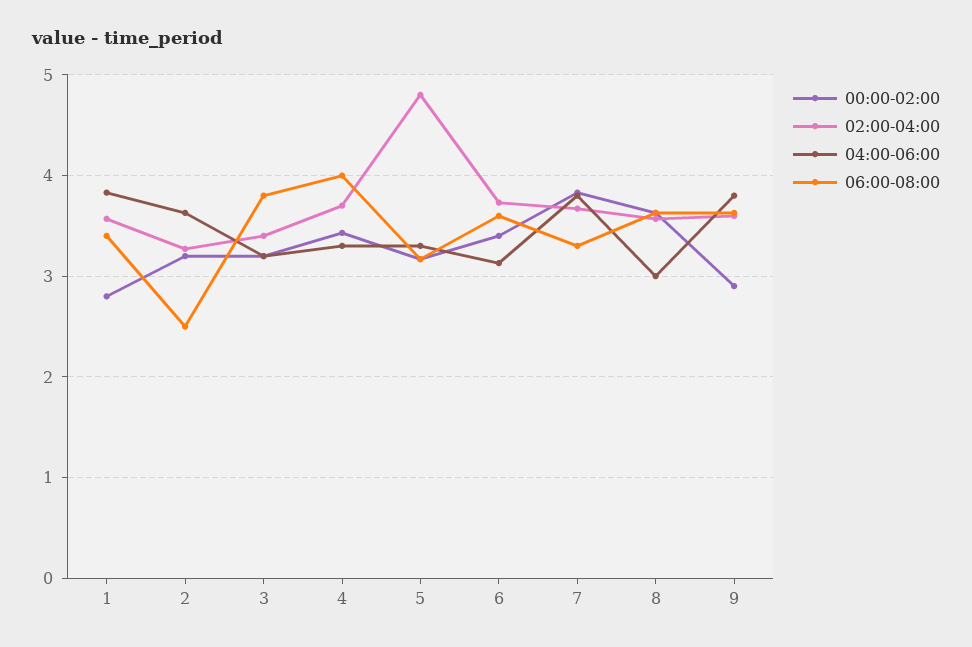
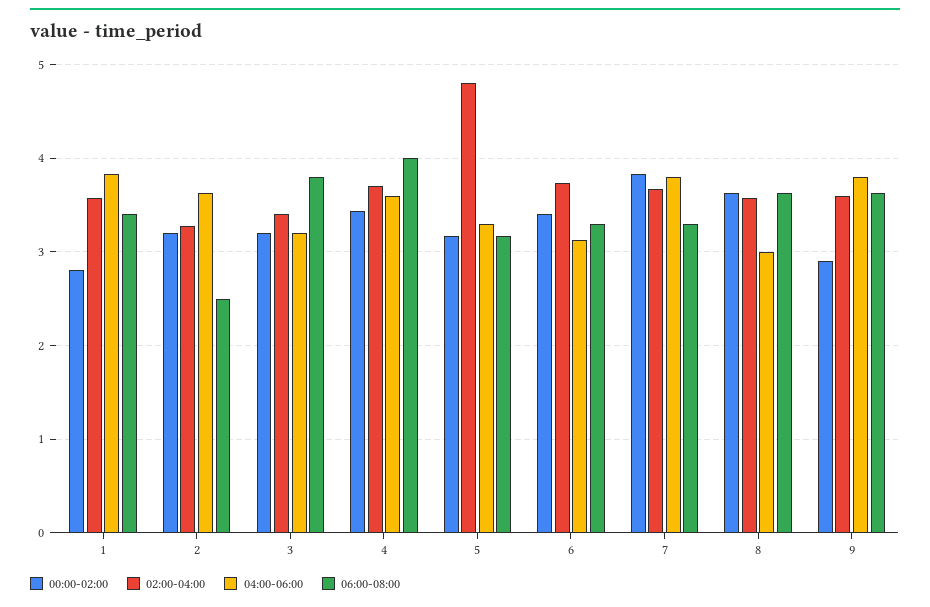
04:00-06:00, 4: 3.3 -> 3.6
06:00-08:00, 6: 3.6 -> 3.3

